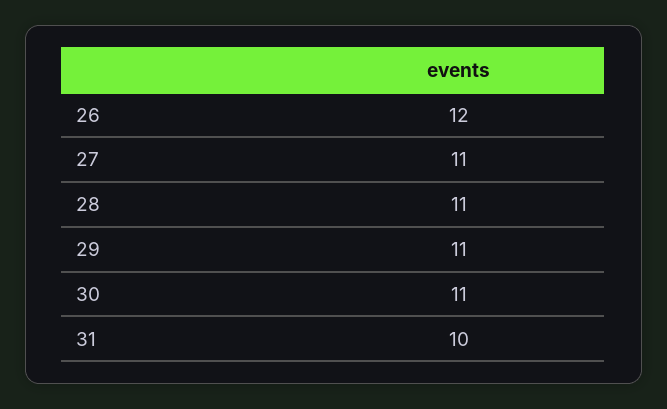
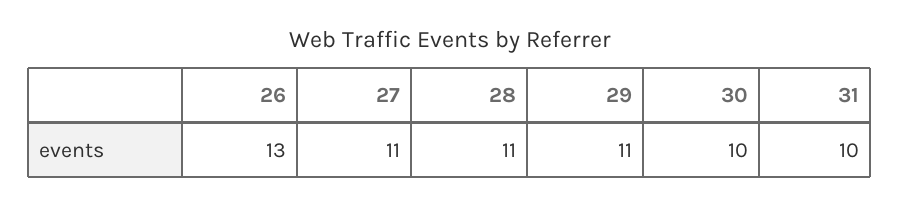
26: 12 -> 13
30: 11 -> 10

